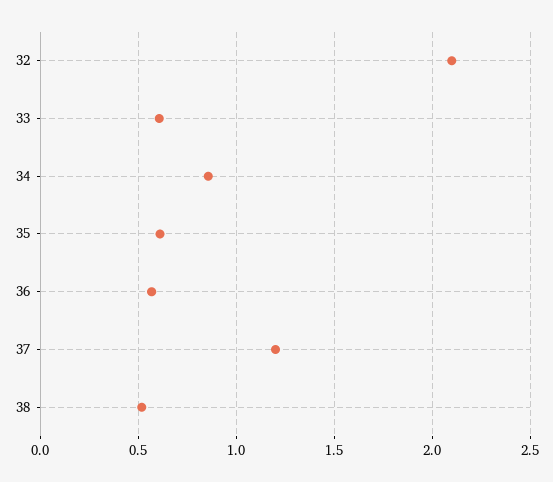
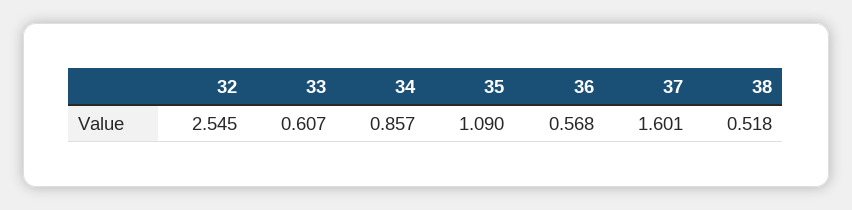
32: 2.1 -> 2.545
35: 0.6 -> 1.09
37: 1.2 -> 1.601

